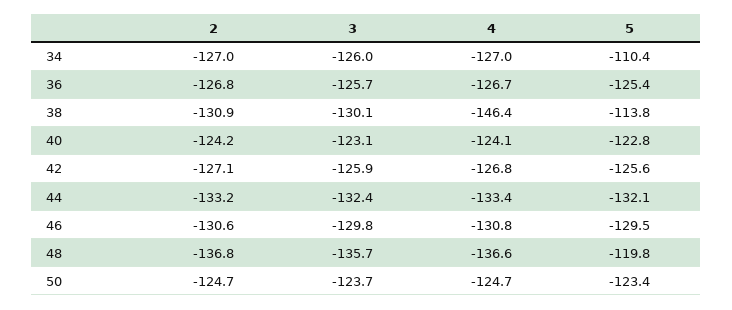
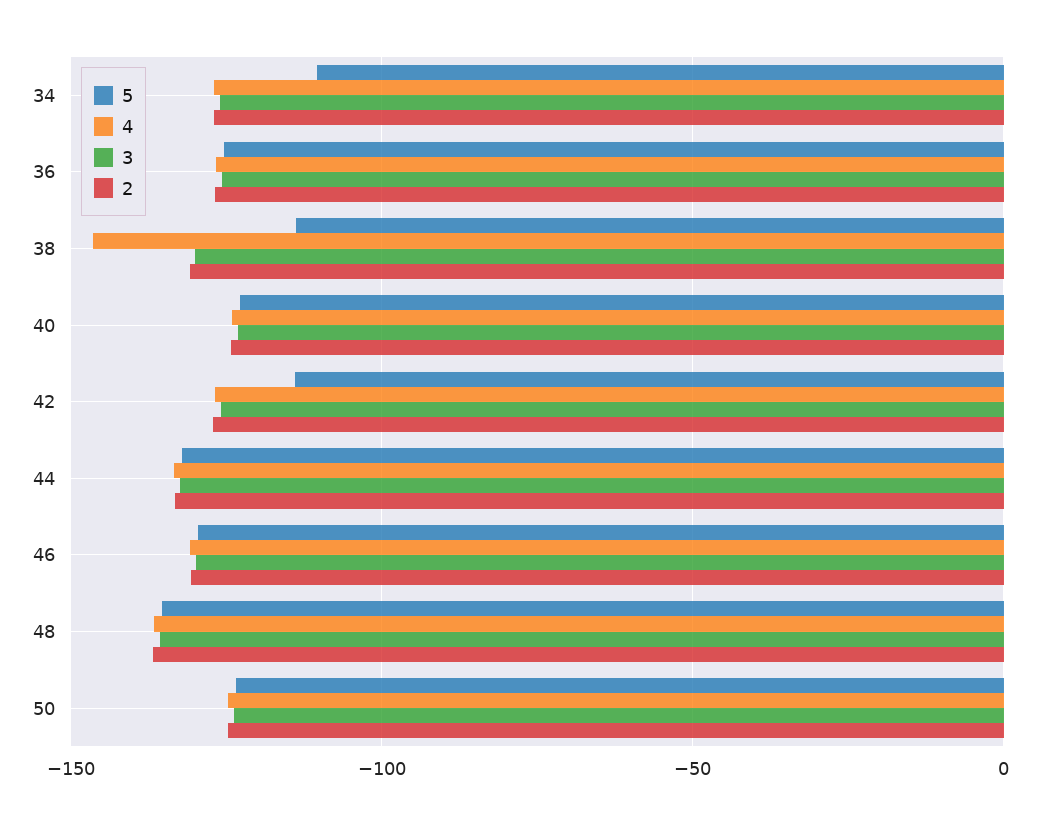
5, 42: -125.6 -> -115
5, 48: -119.8 -> -135

